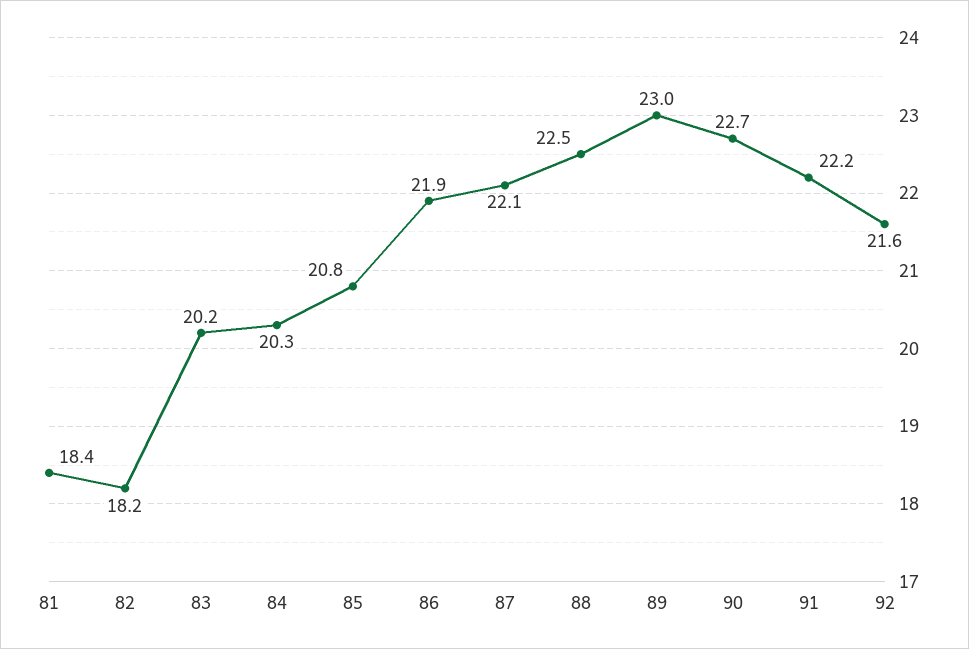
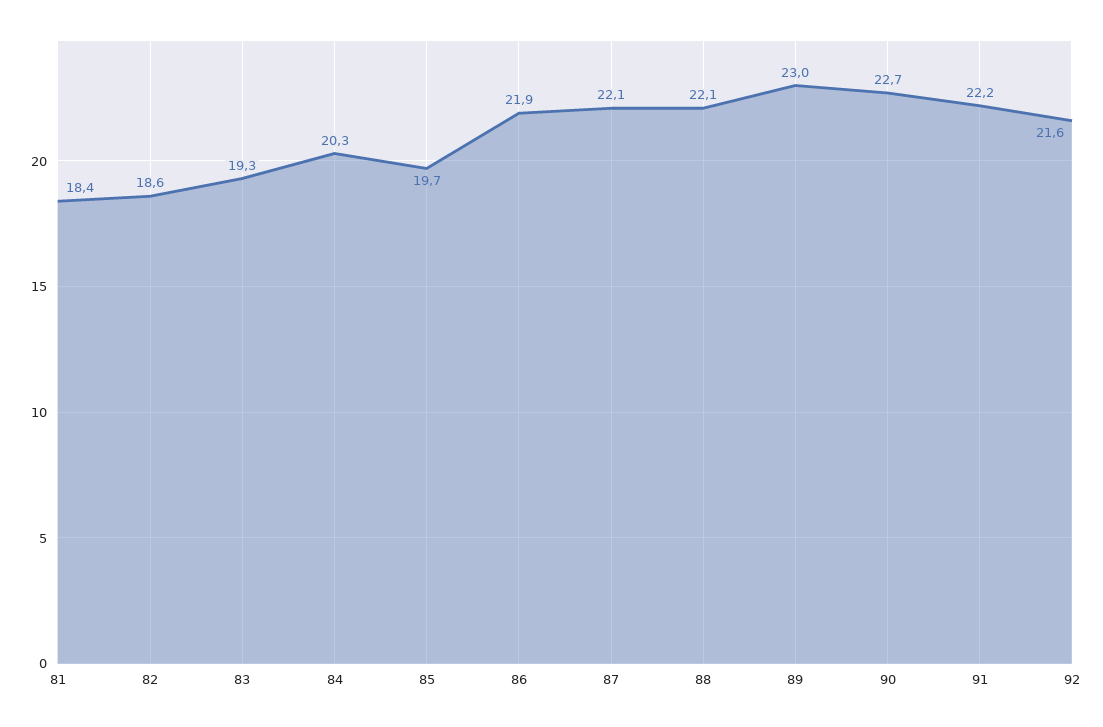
82: 18.2 -> 18.6
83: 20.2 -> 19.3
85: 20.8 -> 19.7
88: 22.5 -> 22.1

